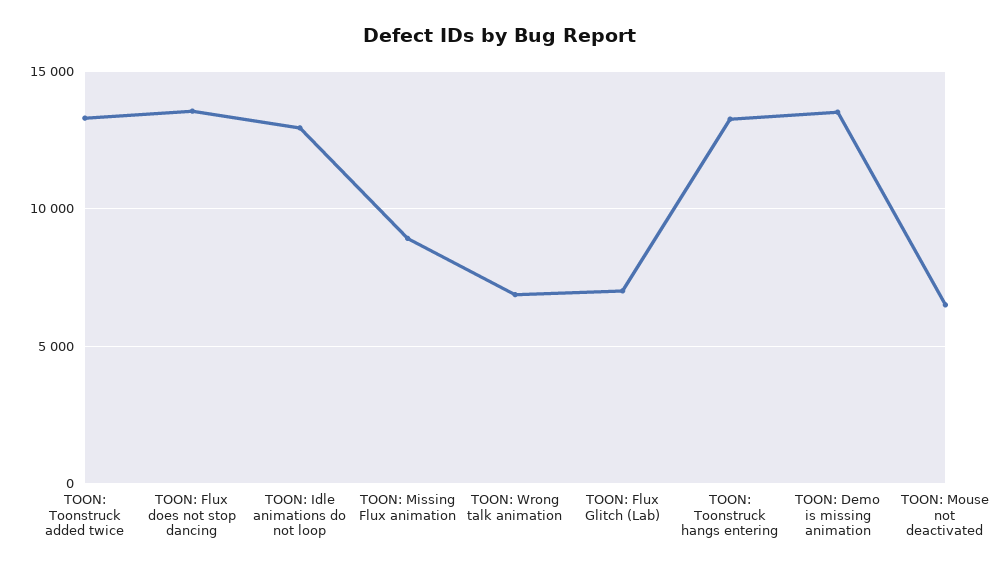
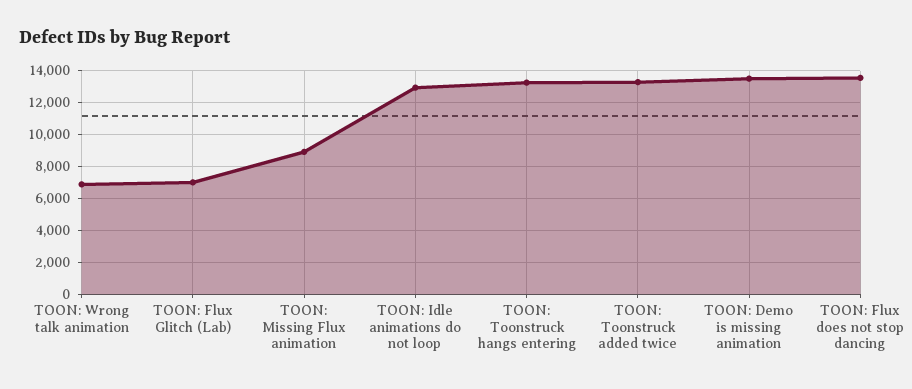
TOON: Mouse not deactivated: 6500 -> none

